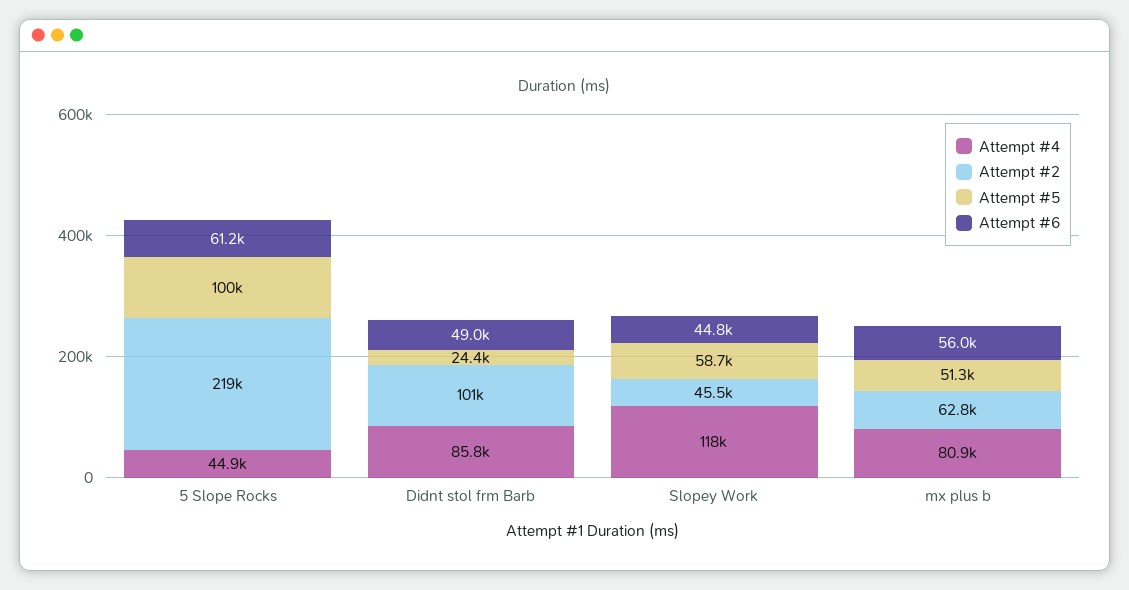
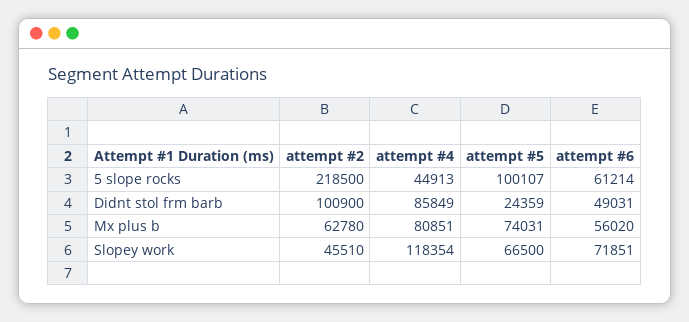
Attempt #5, Slopey Work: 58700 -> 66500
Attempt #6, Slopey Work: 44800 -> 71851
Attempt #5, mx plus b: 51300 -> 74031

